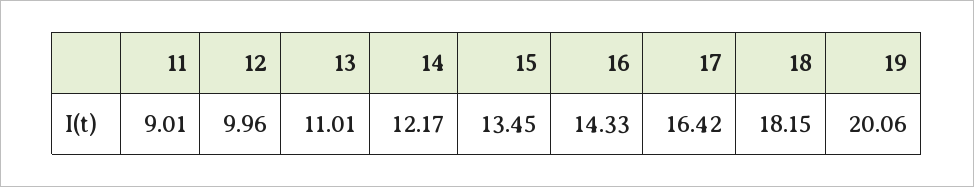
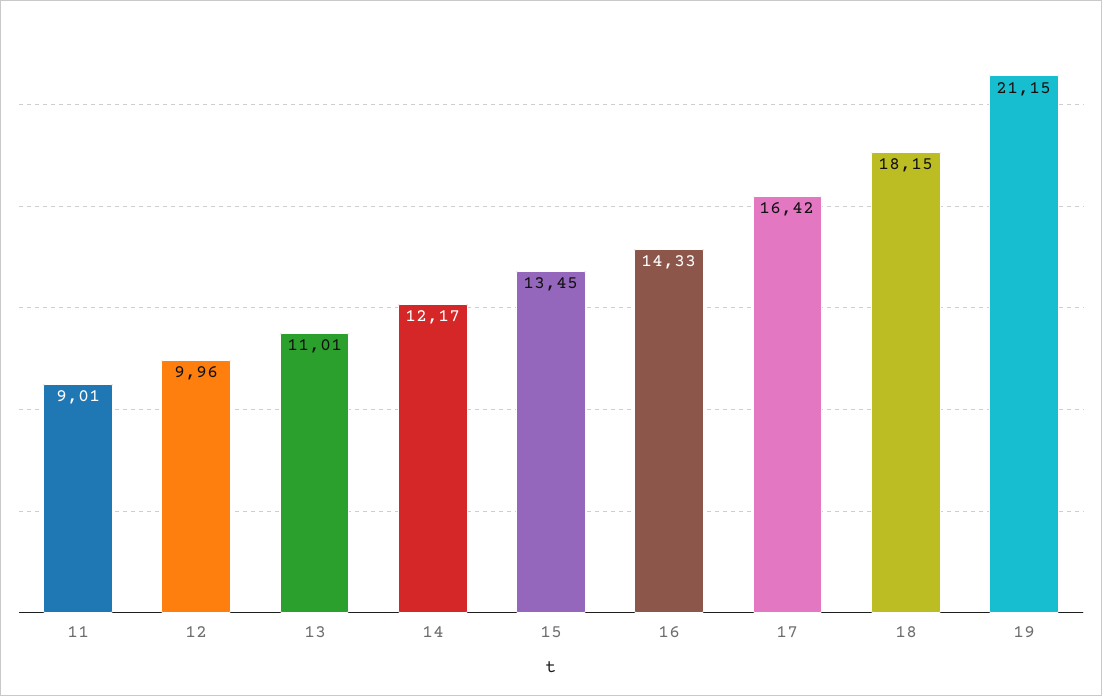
19: 20.06 -> 21.15

